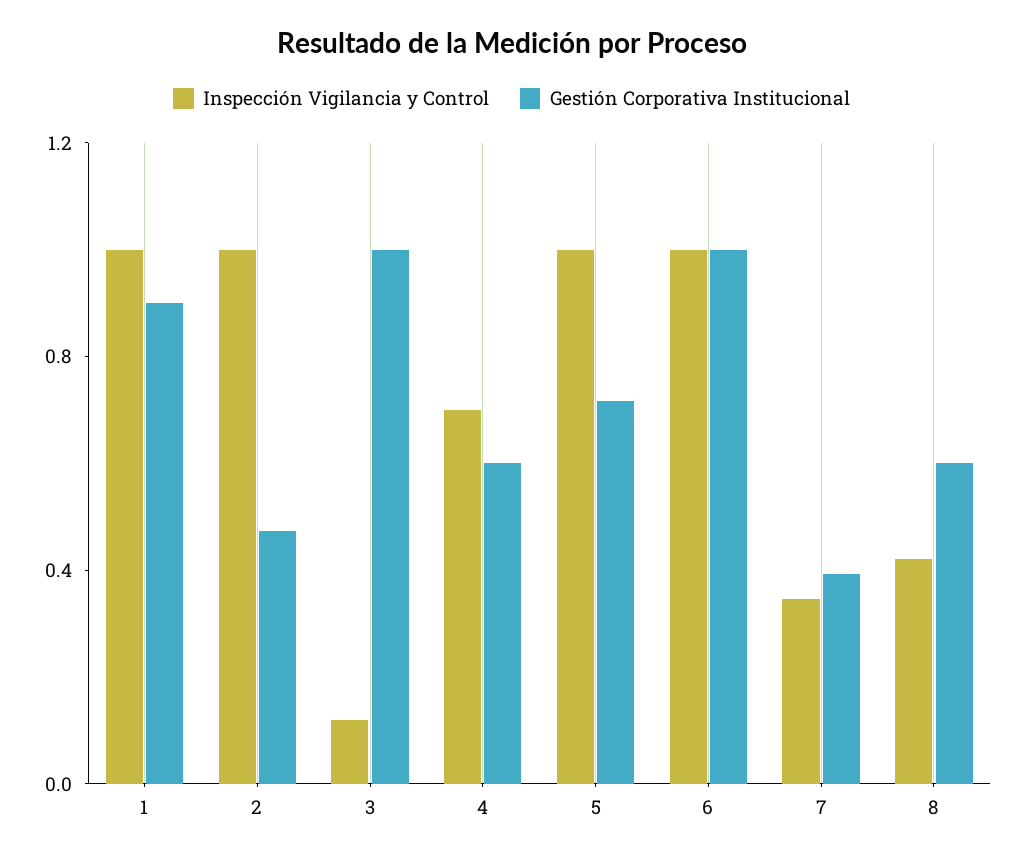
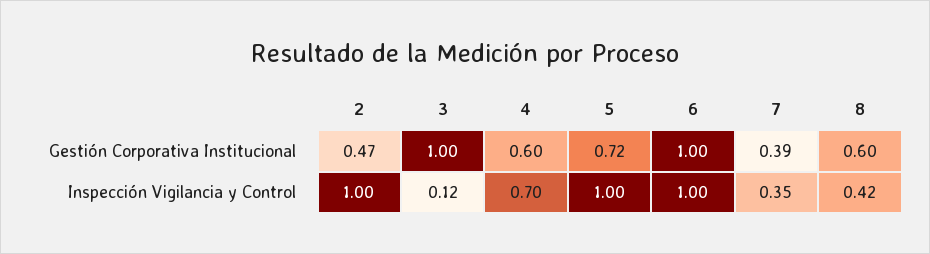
Inspección Vigilancia y Control, 1: 1 -> none
Gestión Corporativa Institucional, 1: 0.9 -> none

